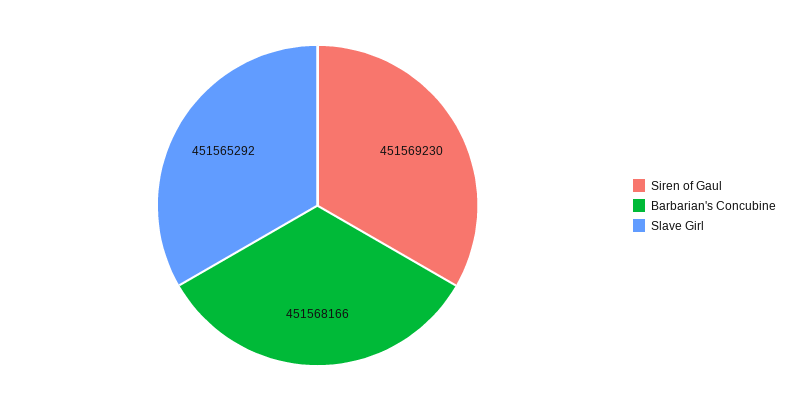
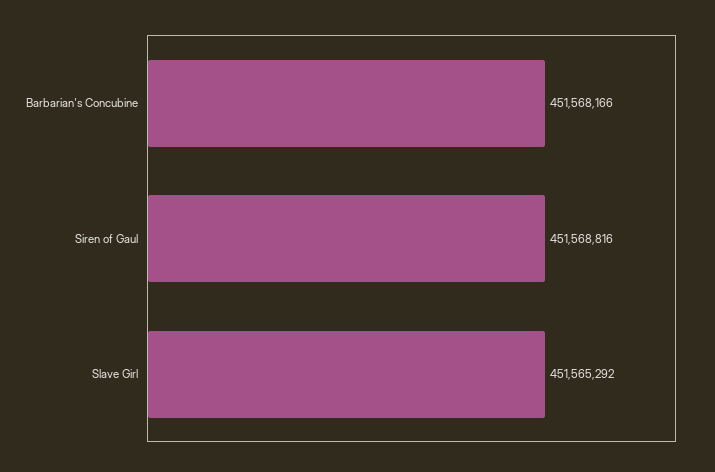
Siren of Gaul: 451569230 -> 451568816

